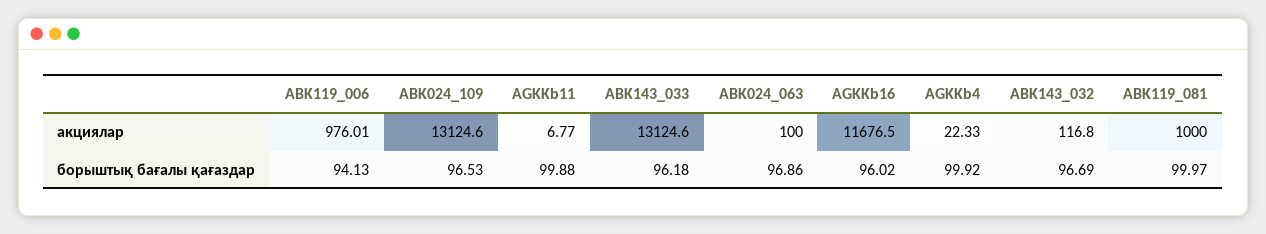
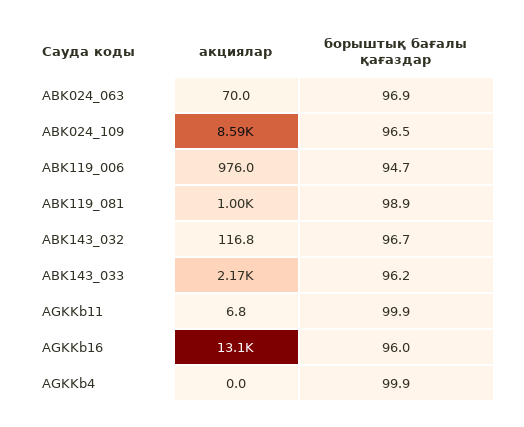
ABK024_109, акциялар: 13124.6 -> 8590
ABK143_033, акциялар: 13124.6 -> 2170
ABK024_063, акциялар: 100 -> 70
AGKKb16, акциялар: 11676.5 -> 13100
AGKKb4, акциялар: 22.33 -> 0
ABK119_006, борыштық бағалы қағаздар: 94.13 -> 94.7
ABK119_081, борыштық бағалы қағаздар: 99.97 -> 98.9

